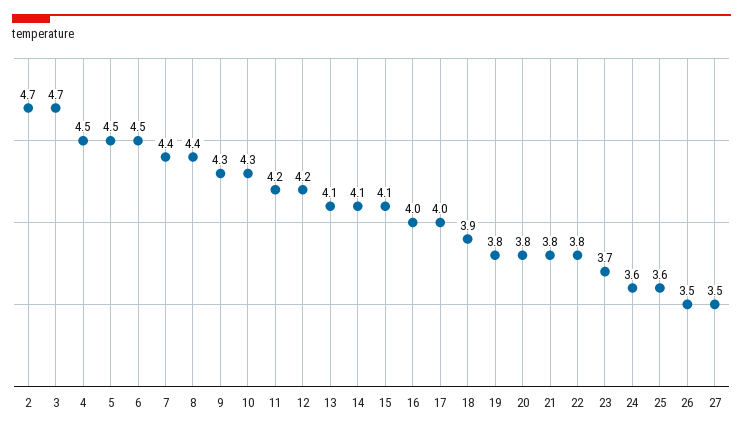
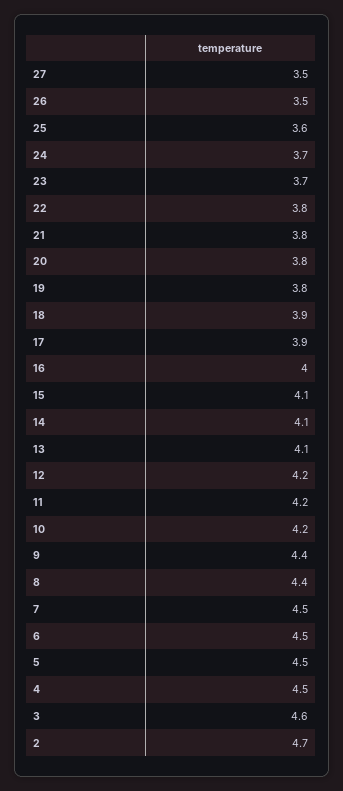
3: 4.7 -> 4.6
7: 4.4 -> 4.5
9: 4.3 -> 4.4
10: 4.3 -> 4.2
17: 4 -> 3.9
24: 3.6 -> 3.7

